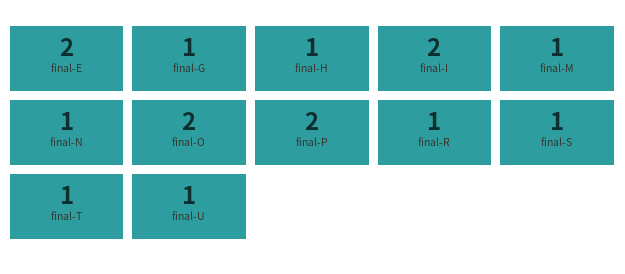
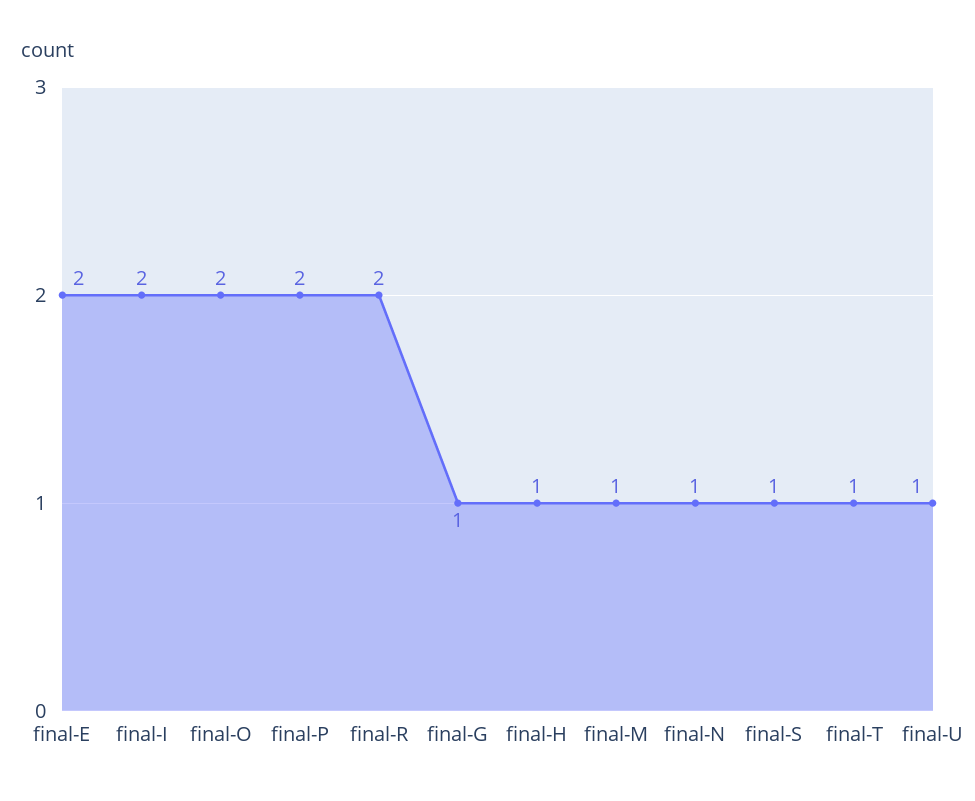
final-R: 1 -> 2

